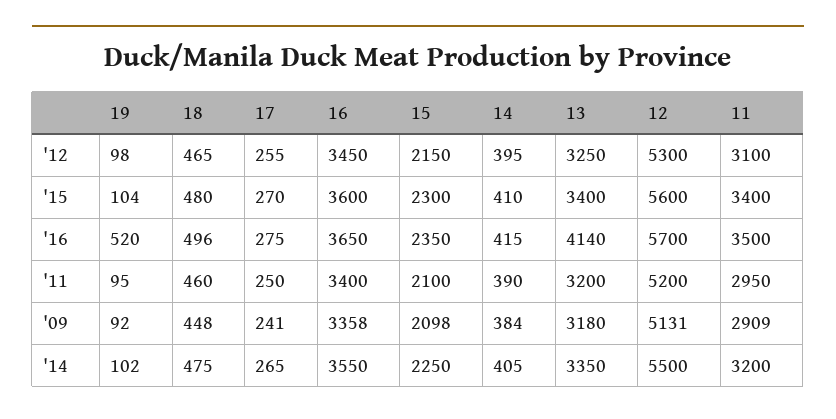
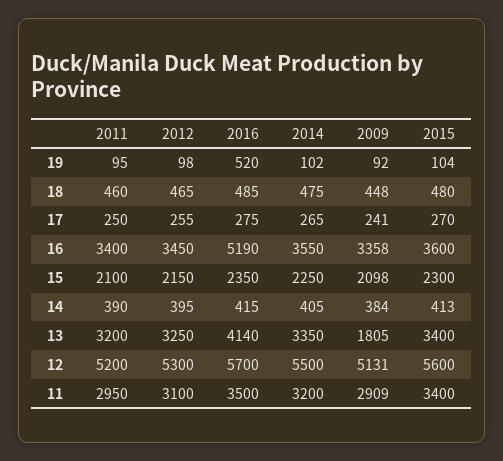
14, '15: 410 -> 413
18, '16: 496 -> 485
16, '16: 3650 -> 5190
13, '09: 3180 -> 1805

